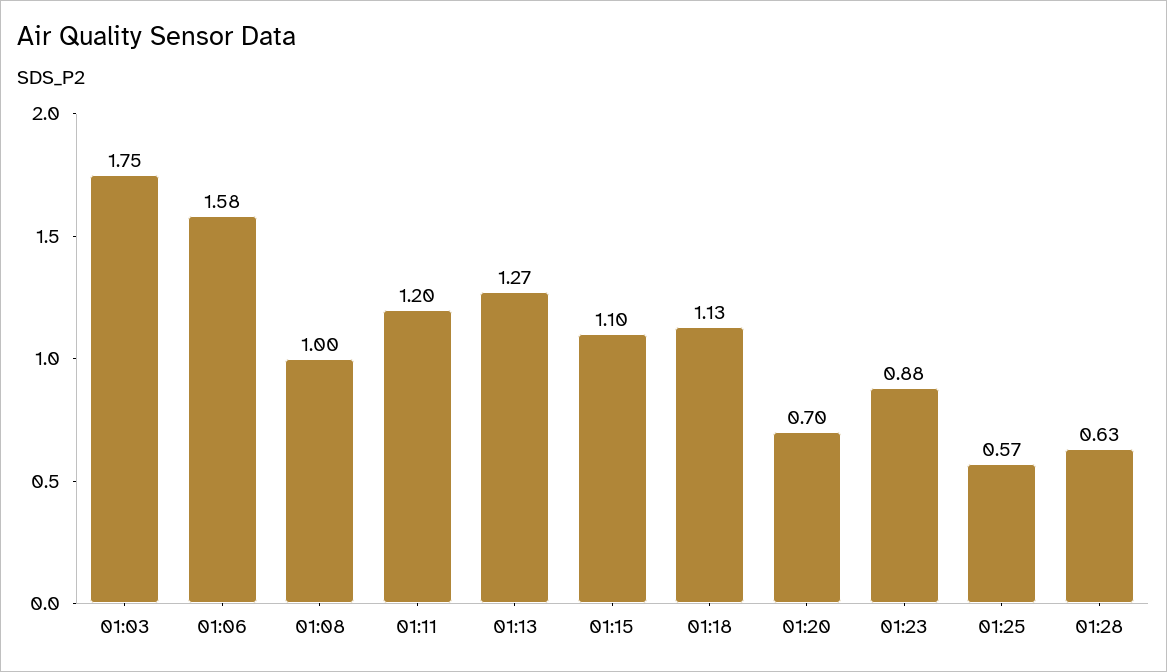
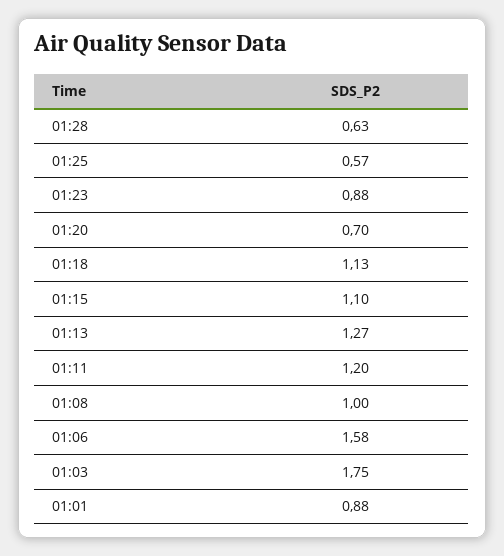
01:01: none -> 0.88

